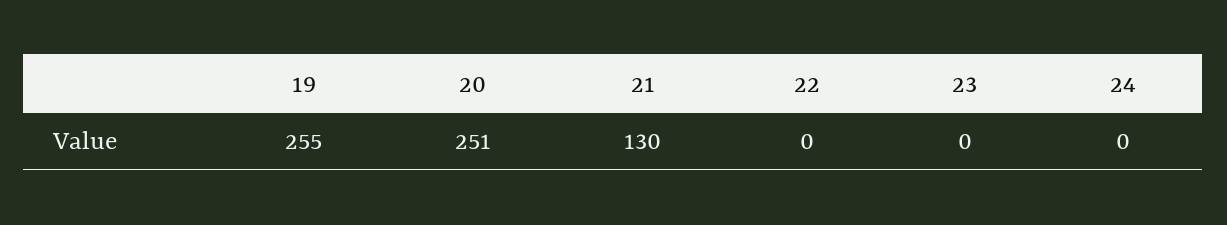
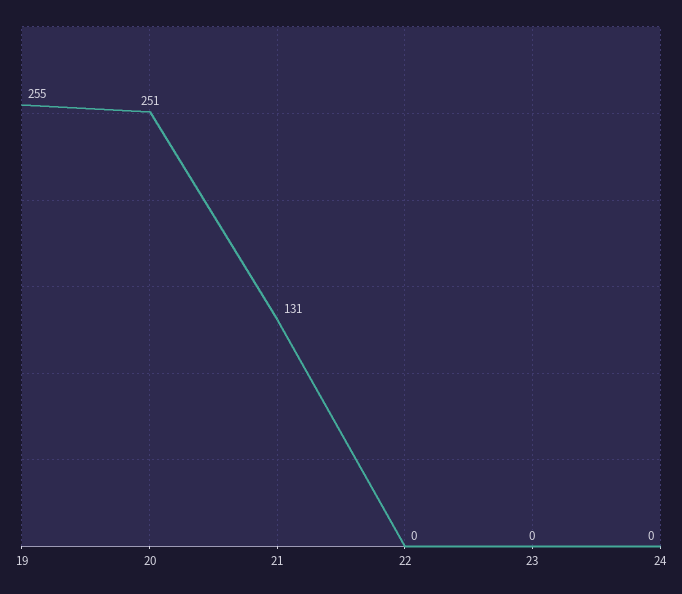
21: 130 -> 131

